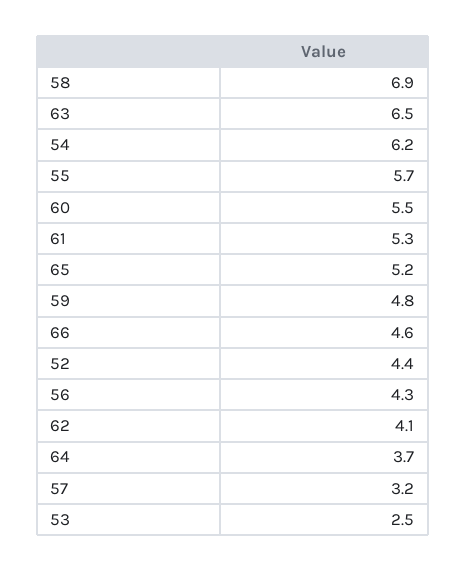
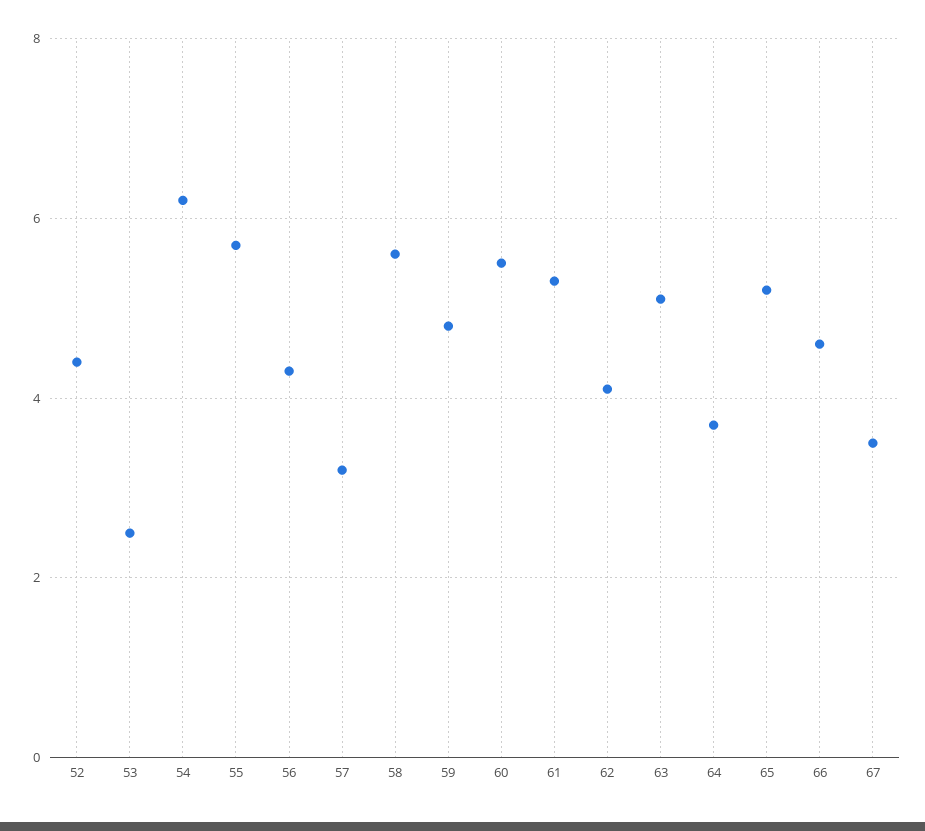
58: 6.9 -> 5.5
63: 6.5 -> 5
67: none -> 3.5

